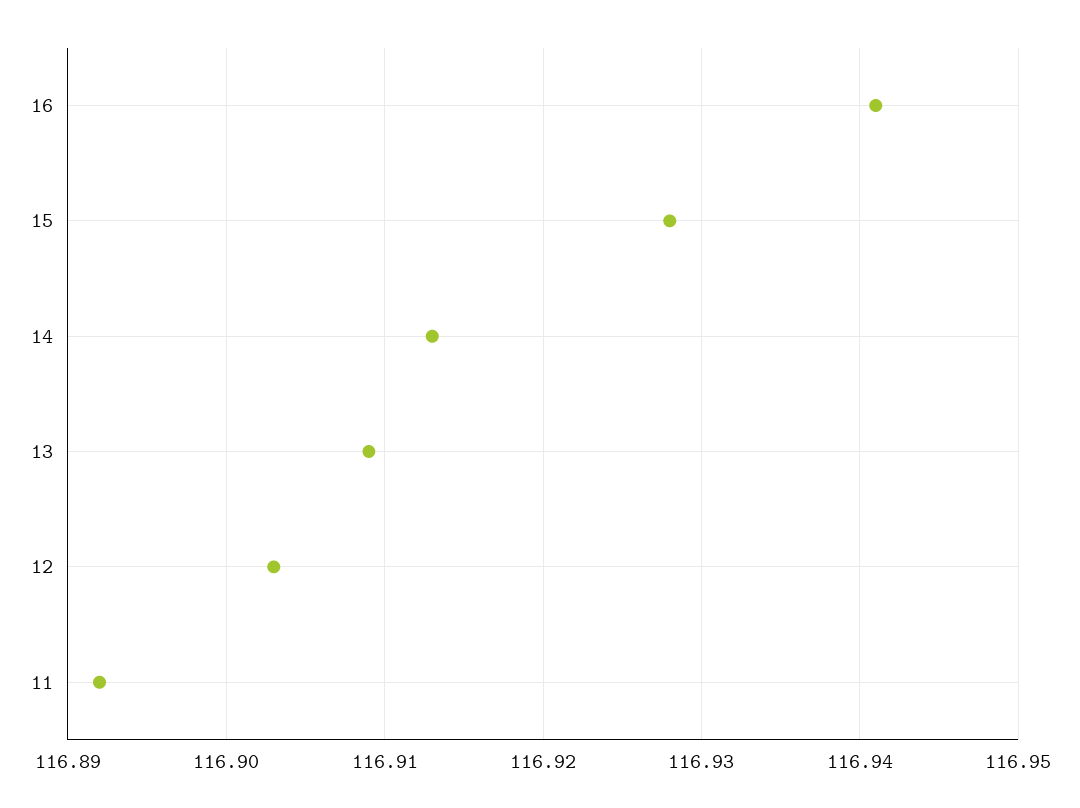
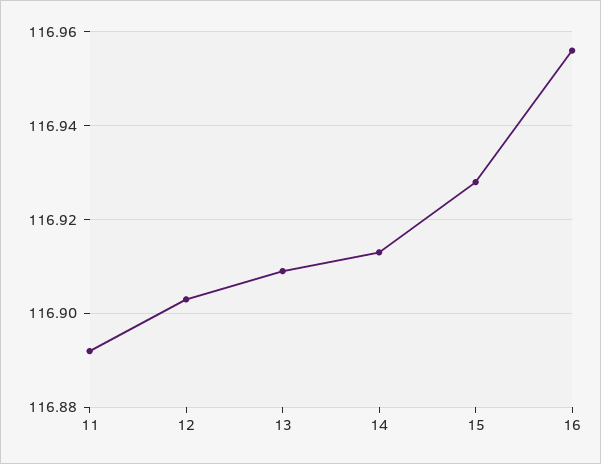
16: 116.941 -> 116.955

